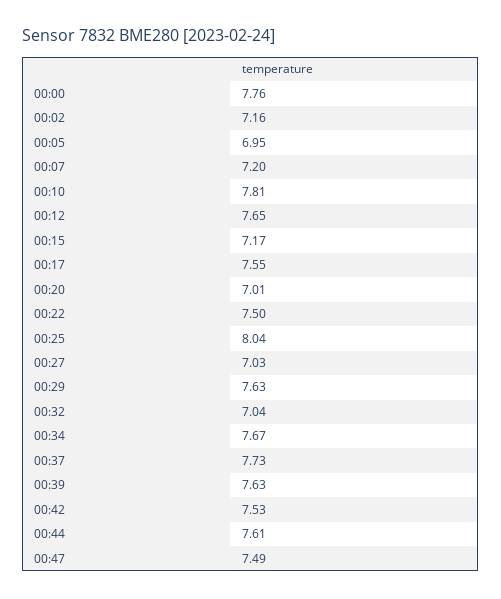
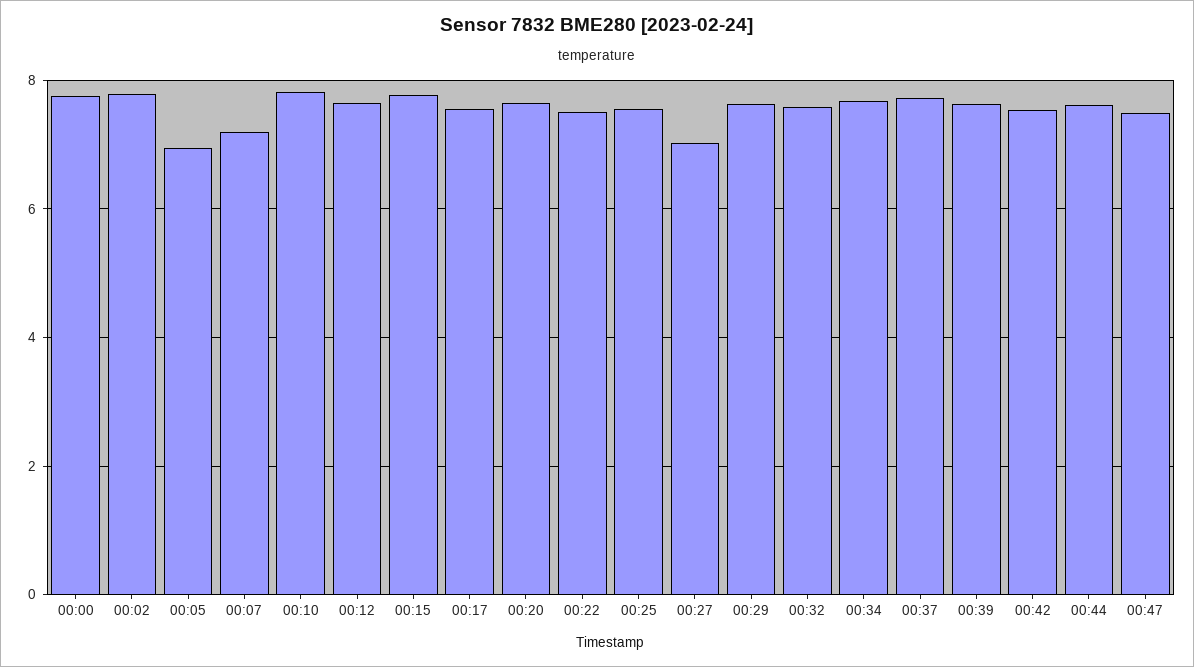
00:02: 7.16 -> 7.8
00:15: 7.17 -> 7.8
00:20: 7.01 -> 7.6
00:25: 8.04 -> 7.6
00:32: 7.04 -> 7.6

